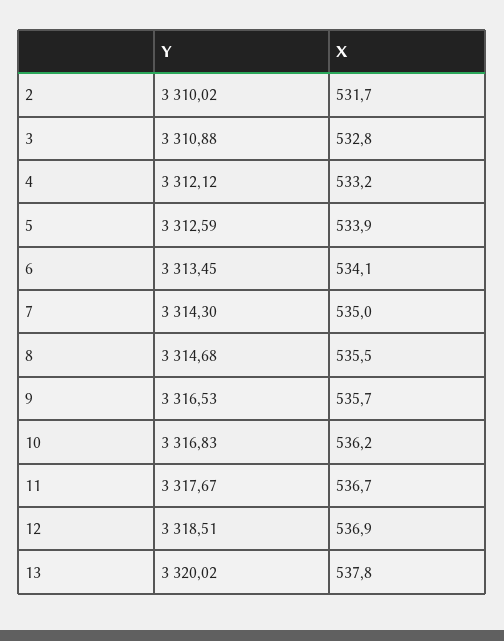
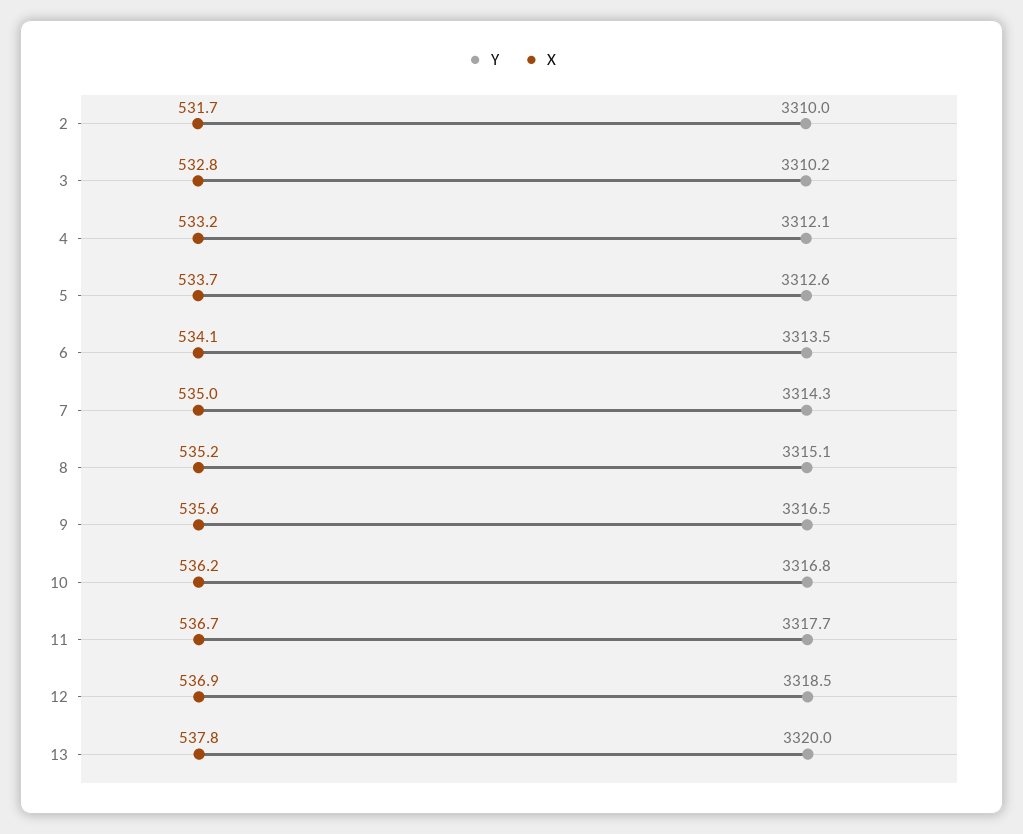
Y, 3: 3310.88 -> 3310.2
X, 5: 533.9 -> 533.7
Y, 8: 3314.68 -> 3315.1
X, 8: 535.5 -> 535.2
X, 9: 535.7 -> 535.6

